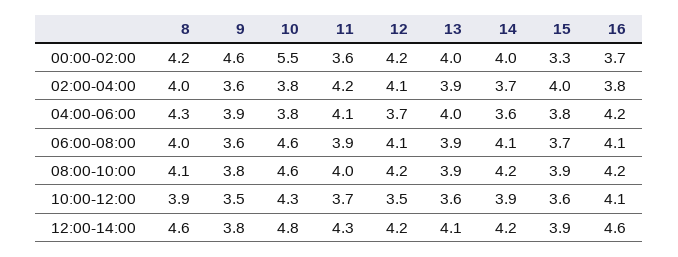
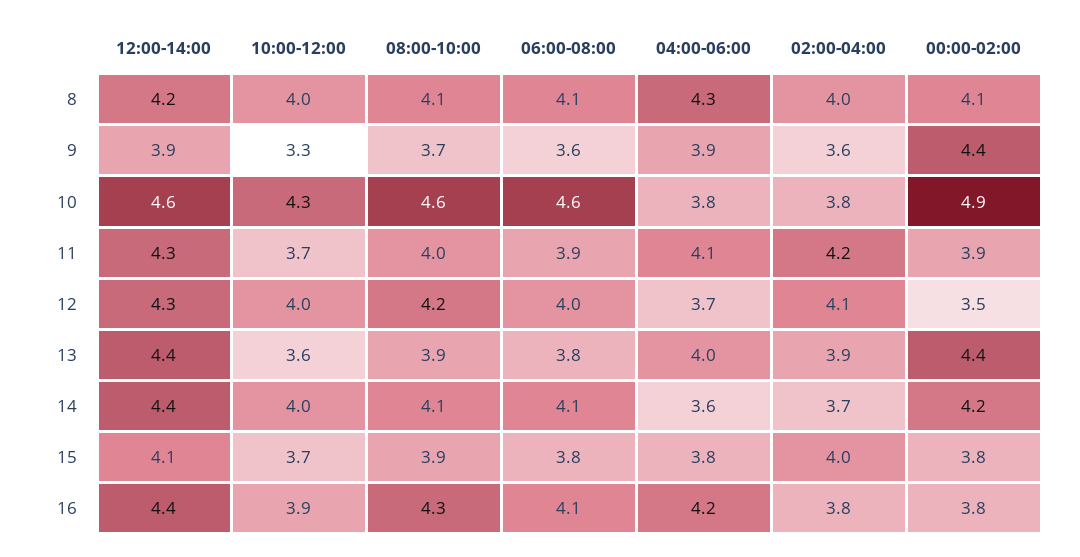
8, 00:00-02:00: 4.2 -> 4.1
9, 00:00-02:00: 4.6 -> 4.4
10, 00:00-02:00: 5.5 -> 4.9
11, 00:00-02:00: 3.6 -> 3.9
12, 00:00-02:00: 4.2 -> 3.5
13, 00:00-02:00: 4 -> 4.4
14, 00:00-02:00: 4 -> 4.2
15, 00:00-02:00: 3.3 -> 3.8
16, 00:00-02:00: 3.7 -> 3.8
8, 06:00-08:00: 4 -> 4.1
12, 06:00-08:00: 4.1 -> 4
13, 06:00-08:00: 3.9 -> 3.8
15, 06:00-08:00: 3.7 -> 3.8
9, 08:00-10:00: 3.8 -> 3.7
14, 08:00-10:00: 4.2 -> 4.1
16, 08:00-10:00: 4.2 -> 4.3
8, 10:00-12:00: 3.9 -> 4
9, 10:00-12:00: 3.5 -> 3.3
12, 10:00-12:00: 3.5 -> 4
14, 10:00-12:00: 3.9 -> 4
15, 10:00-12:00: 3.6 -> 3.7
16, 10:00-12:00: 4.1 -> 3.9
8, 12:00-14:00: 4.6 -> 4.2
9, 12:00-14:00: 3.8 -> 3.9
10, 12:00-14:00: 4.8 -> 4.6
12, 12:00-14:00: 4.2 -> 4.3
13, 12:00-14:00: 4.1 -> 4.4
14, 12:00-14:00: 4.2 -> 4.4
15, 12:00-14:00: 3.9 -> 4.1
16, 12:00-14:00: 4.6 -> 4.4

